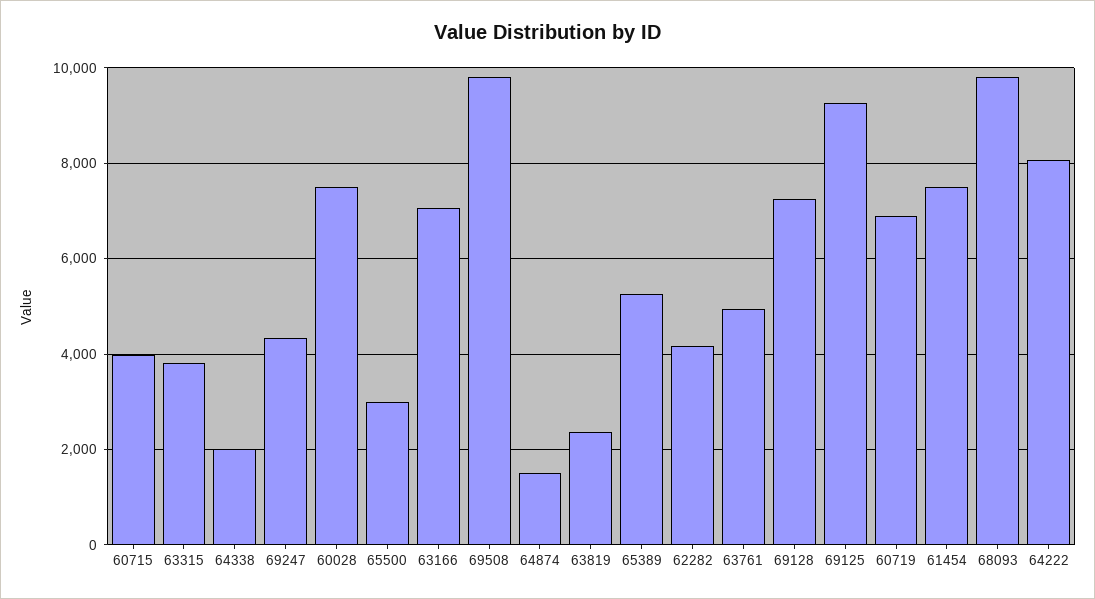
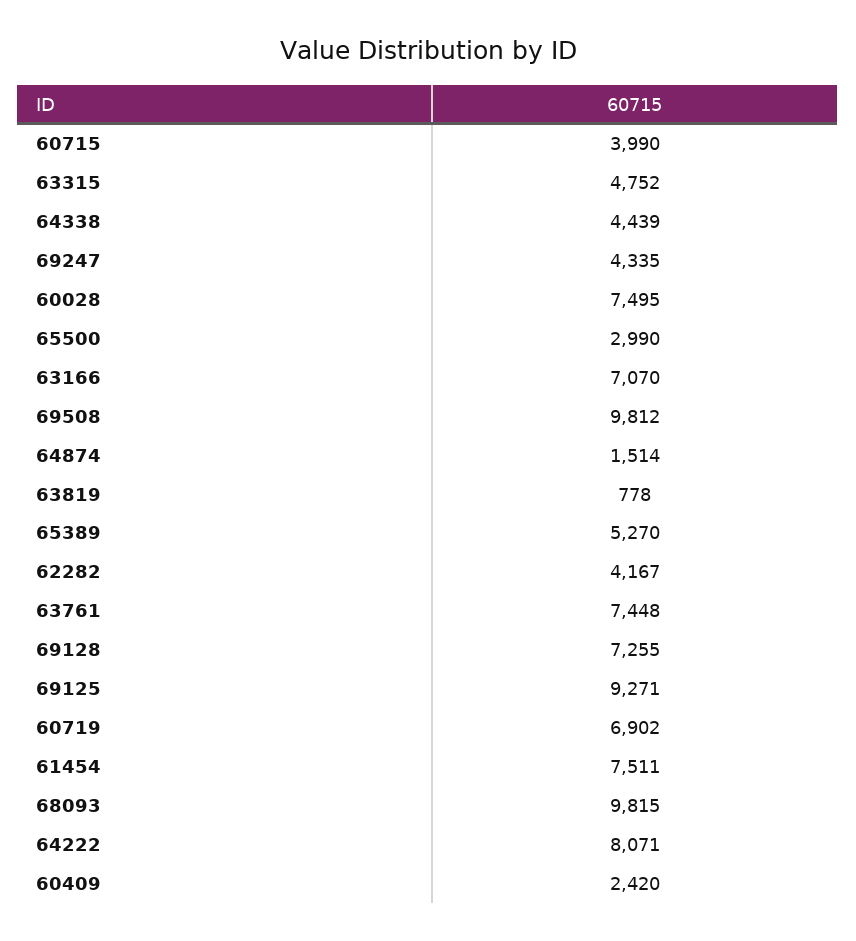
63315: 3800 -> 4752
64338: 2000 -> 4439
63819: 2400 -> 778
63761: 5000 -> 7448
60409: none -> 2420

